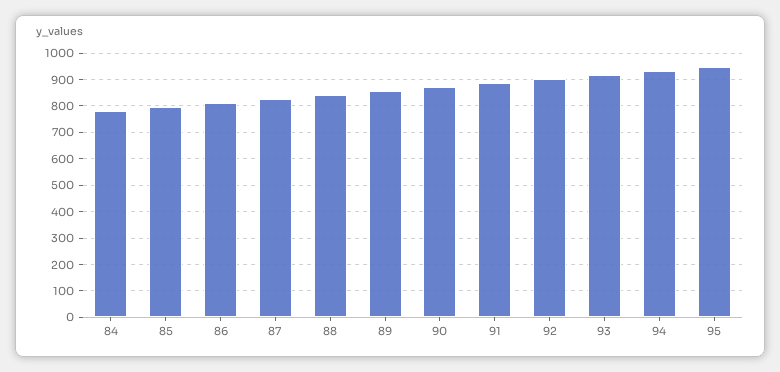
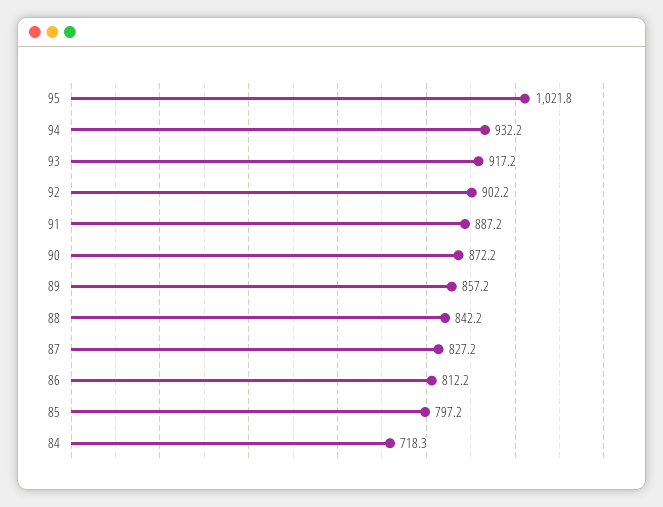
84: 775 -> 718.3
95: 950 -> 1021.8

